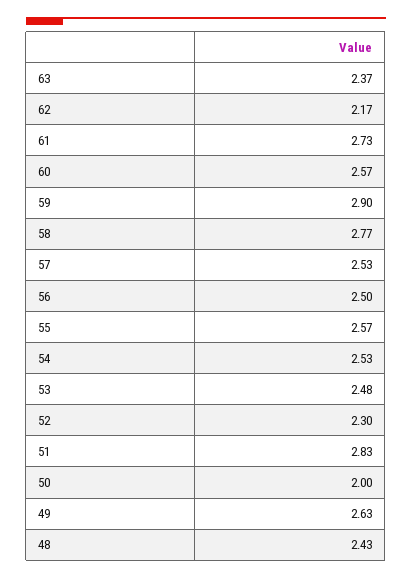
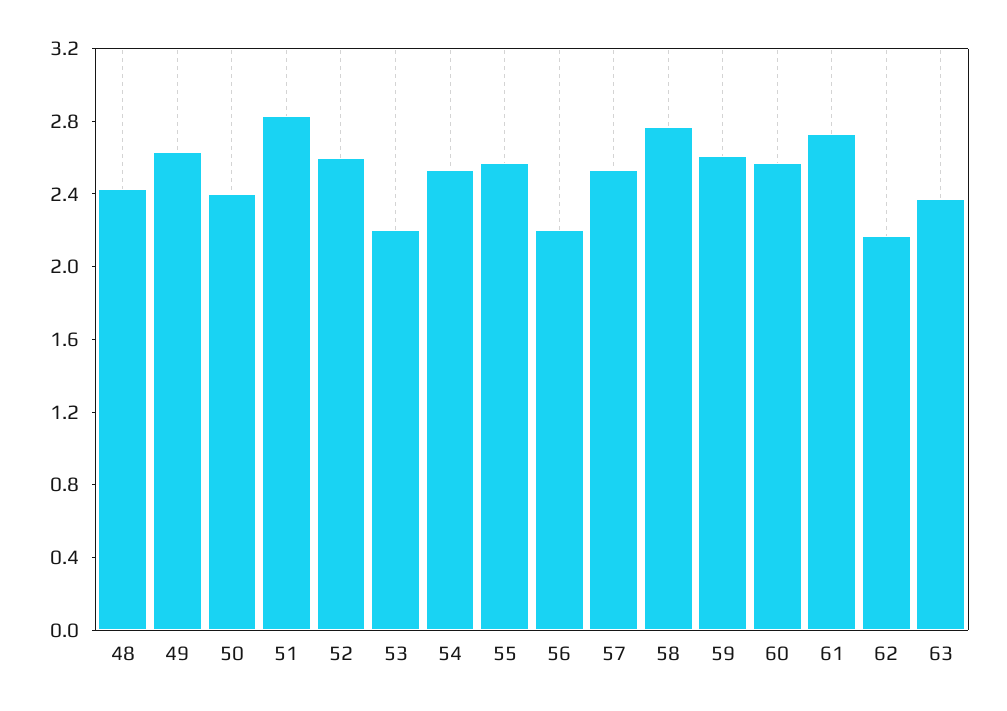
59: 2.9 -> 2.6
56: 2.5 -> 2.2
53: 2.48 -> 2.2
52: 2.3 -> 2.6
50: 2 -> 2.4

